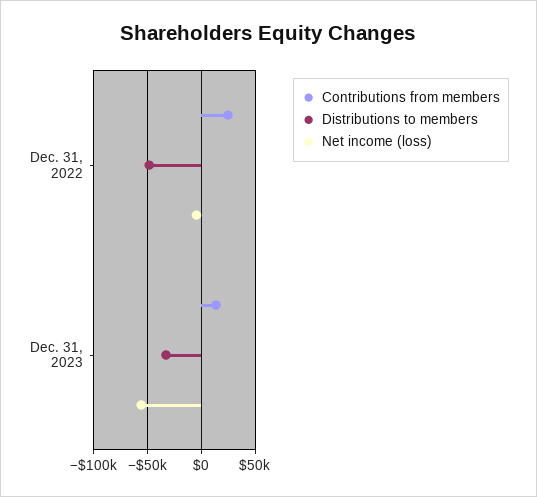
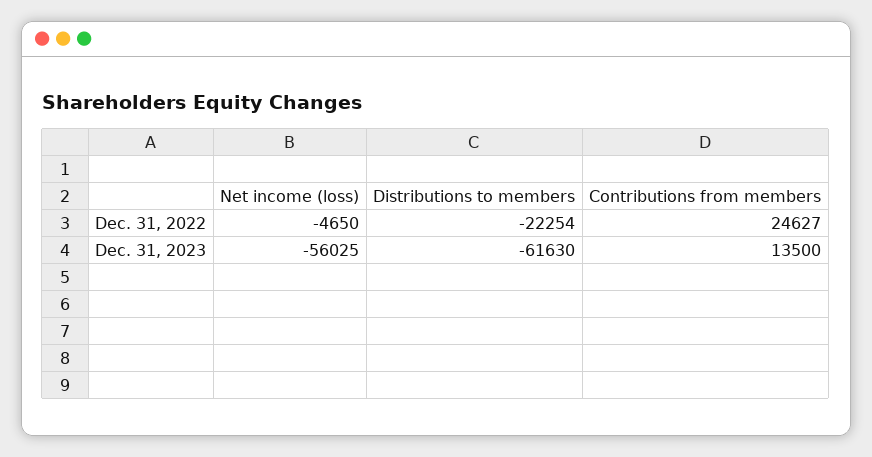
Distributions to members, Dec. 31, 2022: -50000 -> -22254
Distributions to members, Dec. 31, 2023: -30000 -> -61630

